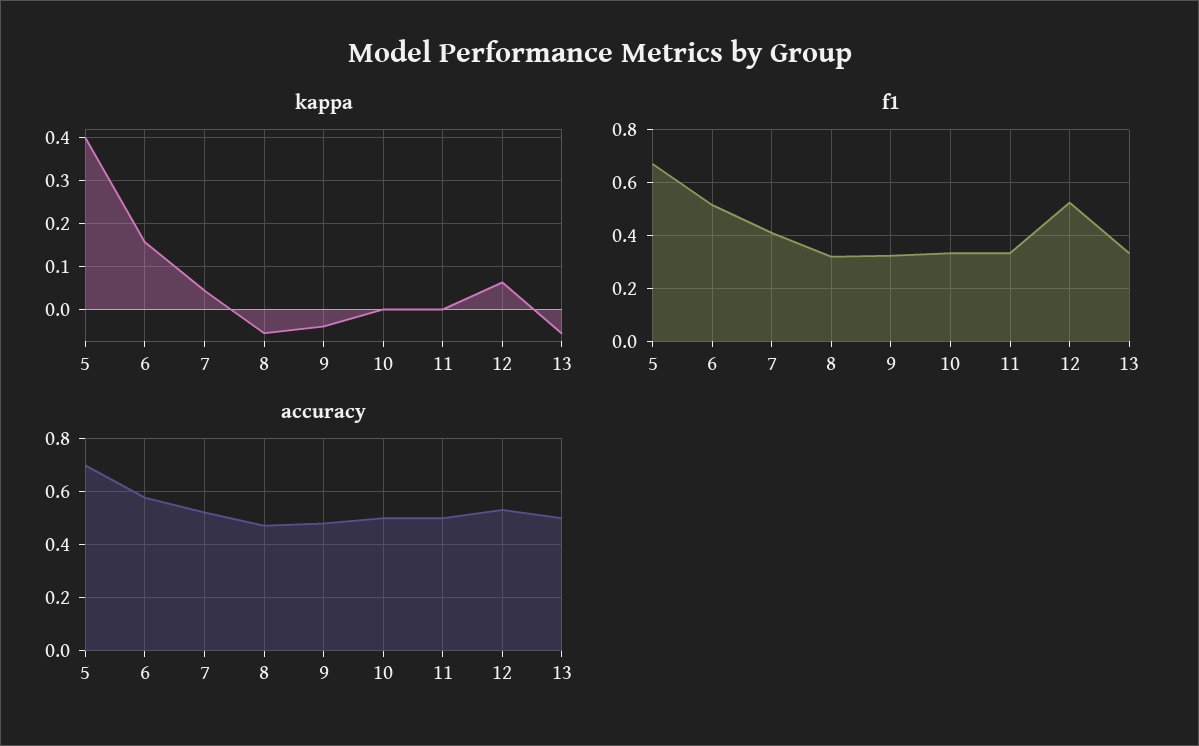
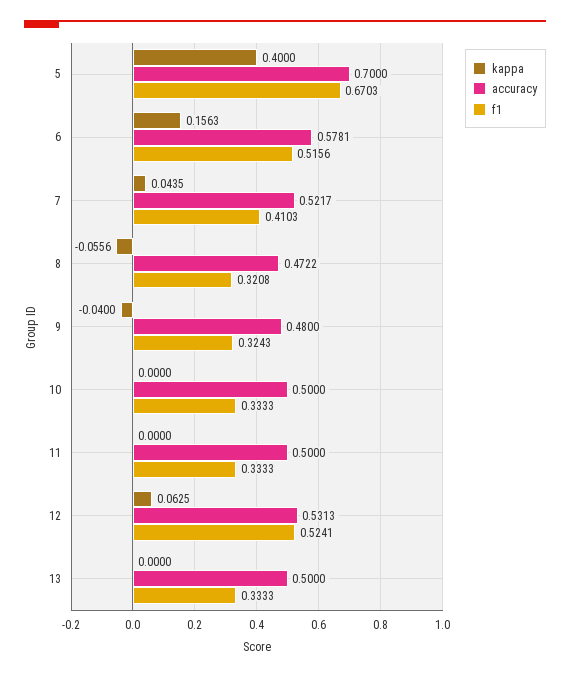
kappa, 13: -0.06 -> 0

